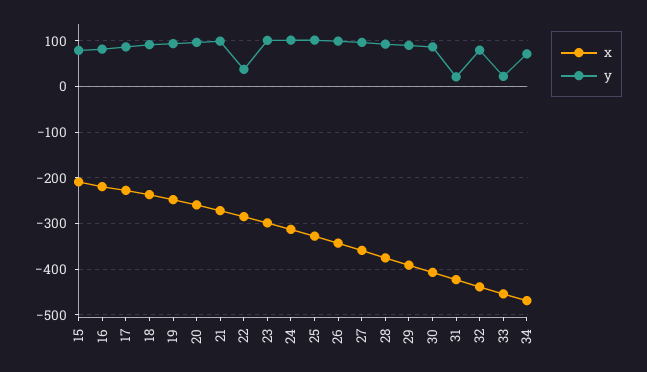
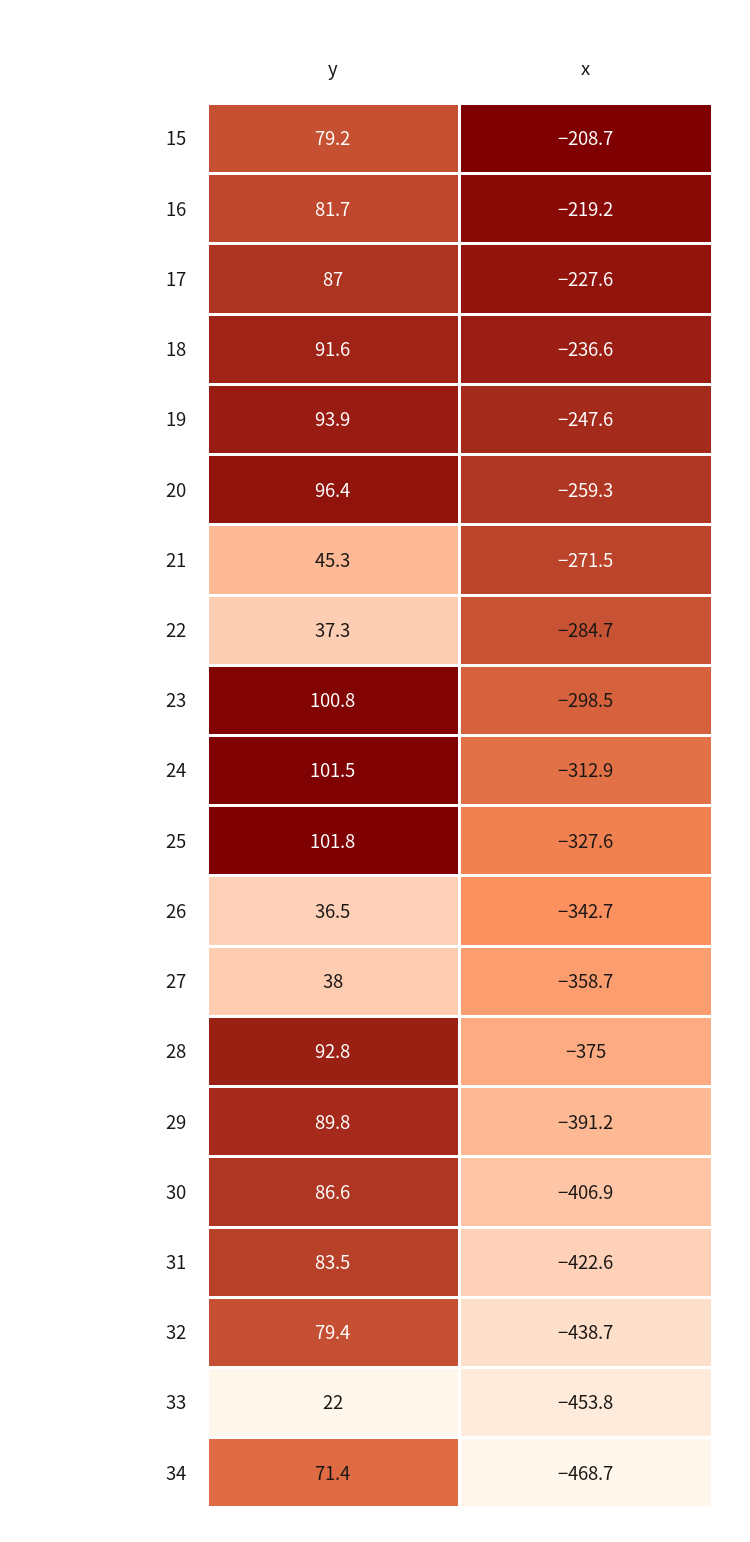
y, 21: 100 -> 45.3
y, 26: 100 -> 36.5
y, 27: 100 -> 38
y, 31: 20 -> 83.5

